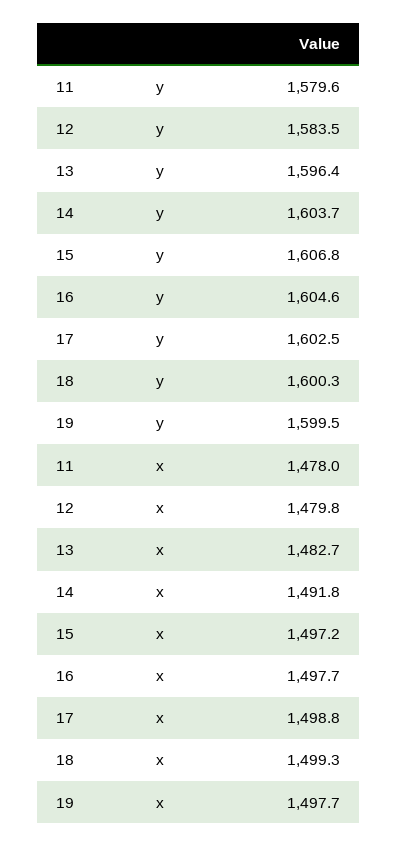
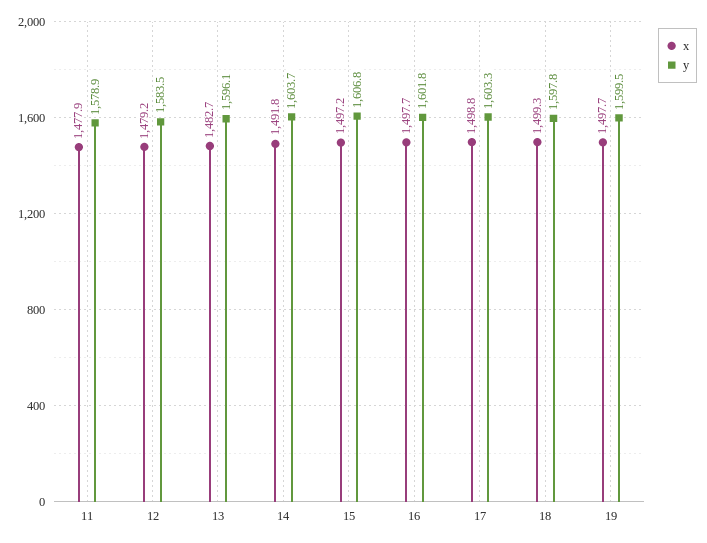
y, 11: 1579.6 -> 1578.9
y, 13: 1596.4 -> 1596.1
y, 16: 1604.6 -> 1601.8
y, 17: 1602.5 -> 1603.3
y, 18: 1600.3 -> 1597.8
x, 11: 1478 -> 1477.9
x, 12: 1479.8 -> 1479.2

